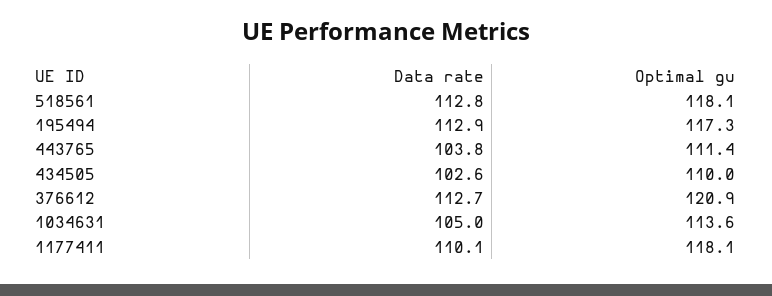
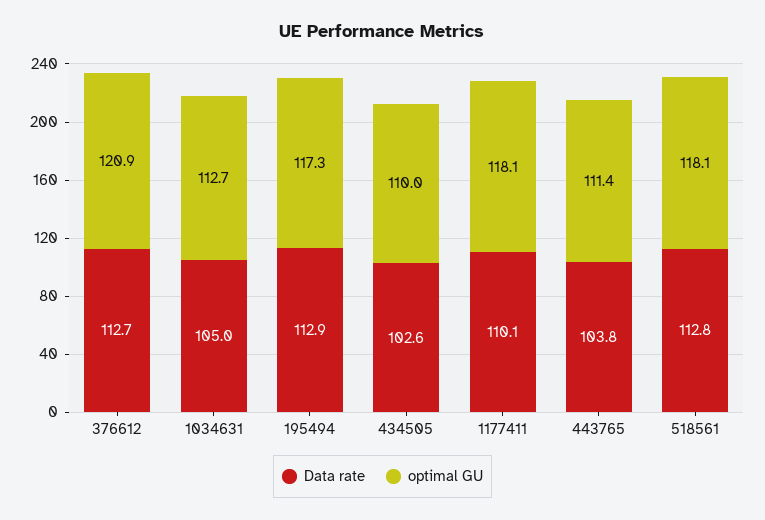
Optimal gu, 1034631: 113.6 -> 112.7

